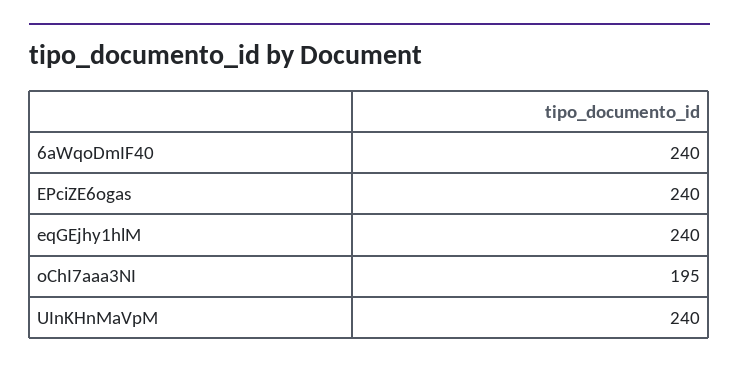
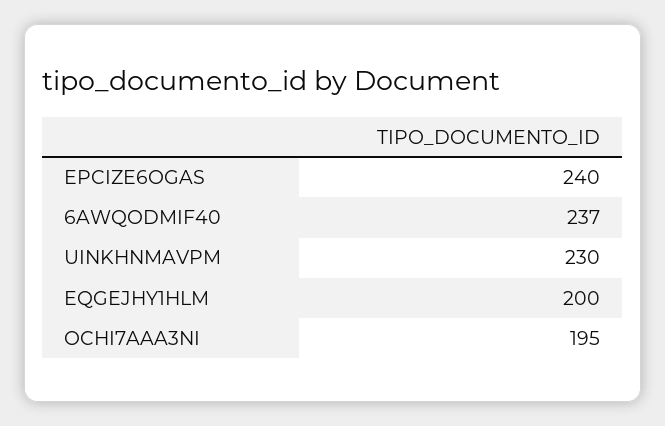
6aWqoDmIF40: 240 -> 237
eqGEjhy1hlM: 240 -> 200
UInKHnMaVpM: 240 -> 230

